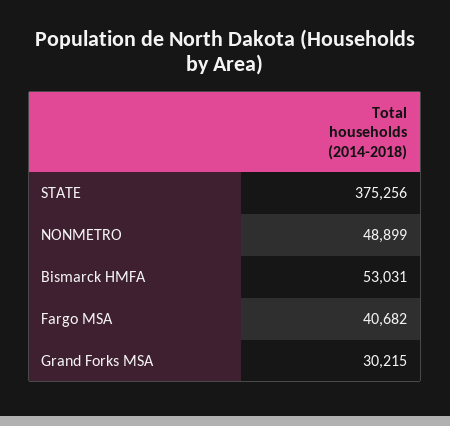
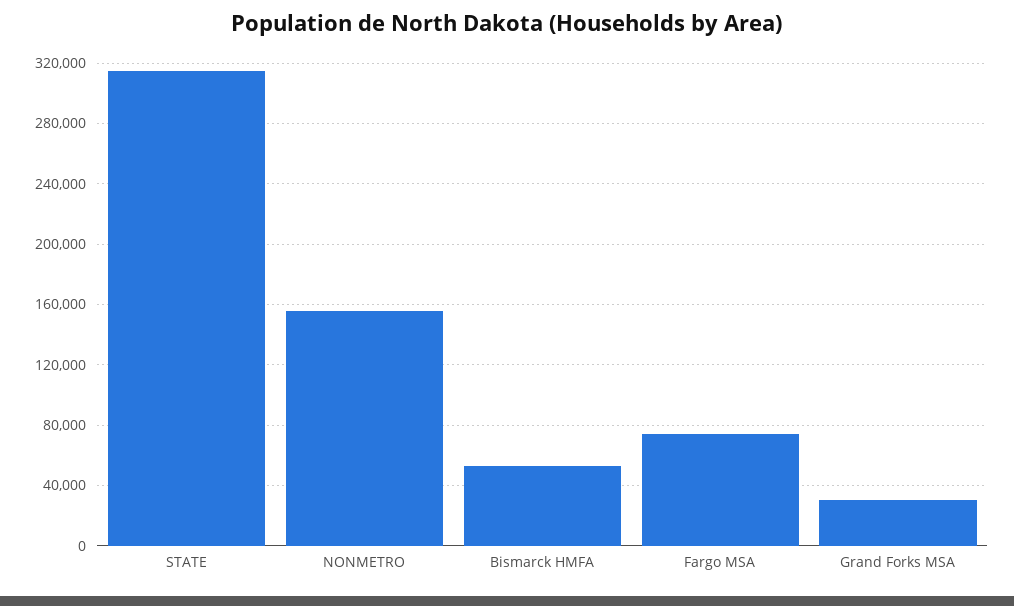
STATE: 375256 -> 315000
NONMETRO: 48899 -> 155000
Fargo MSA: 40682 -> 75000

